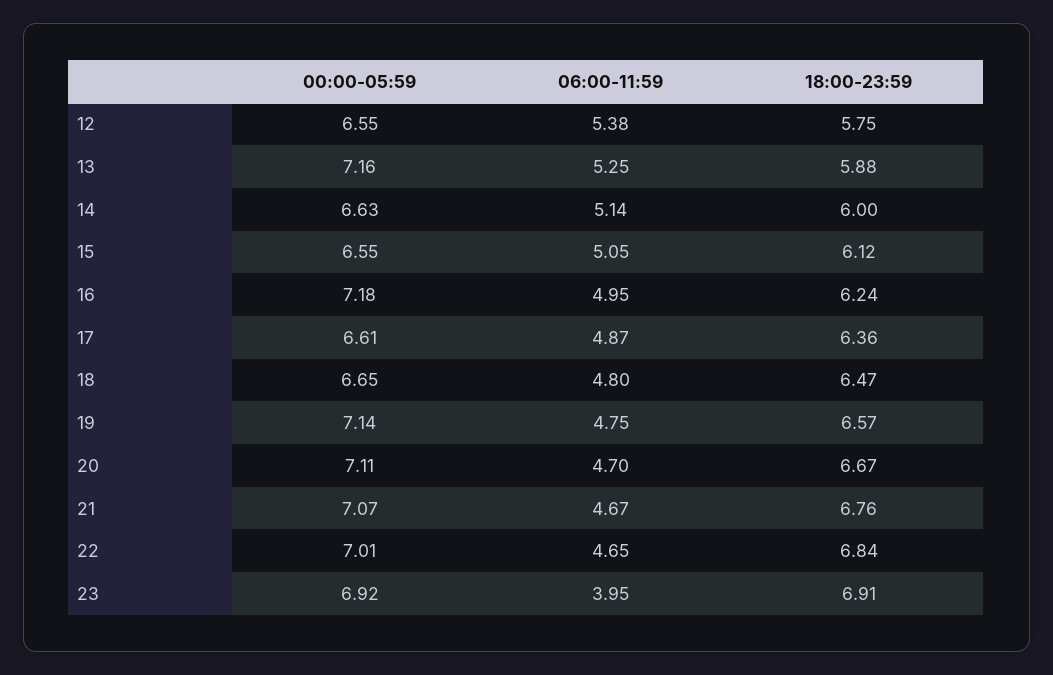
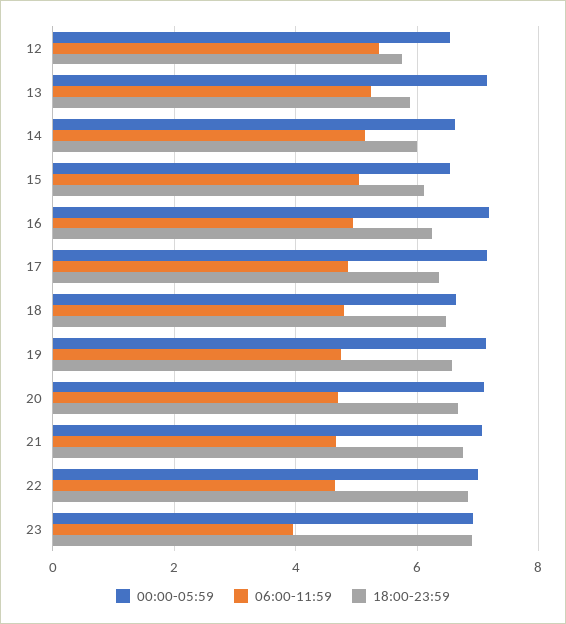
00:00-05:59, 17: 6.61 -> 7.2

